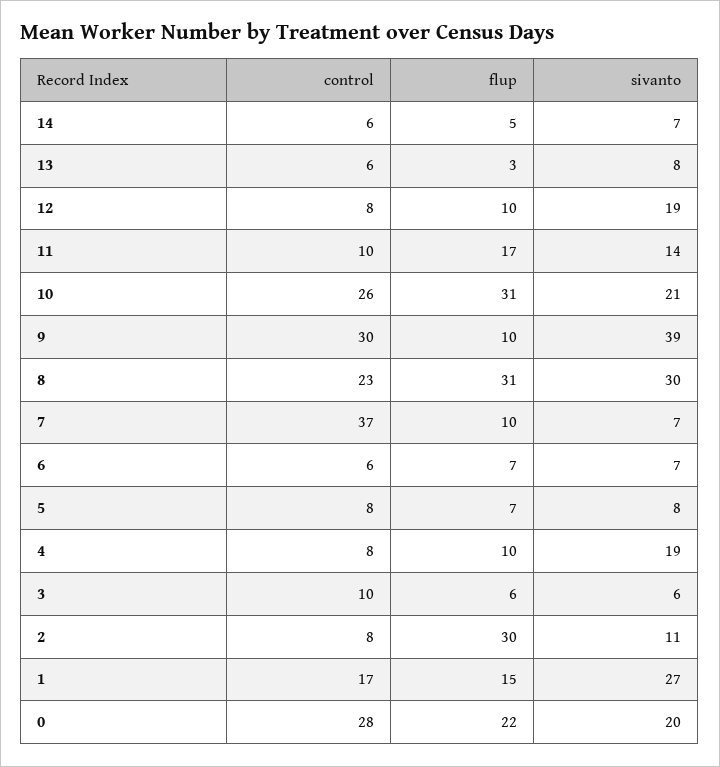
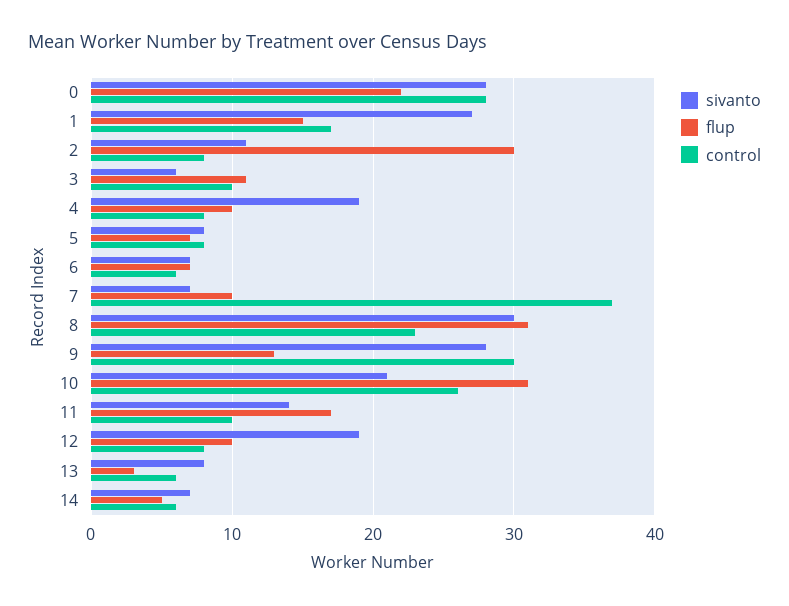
flup, 9: 10 -> 13
sivanto, 9: 39 -> 28
flup, 3: 6 -> 11
sivanto, 0: 20 -> 28

